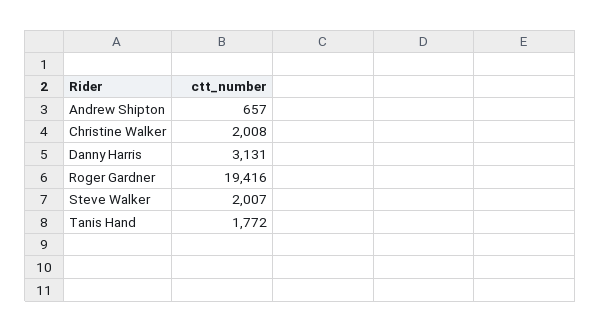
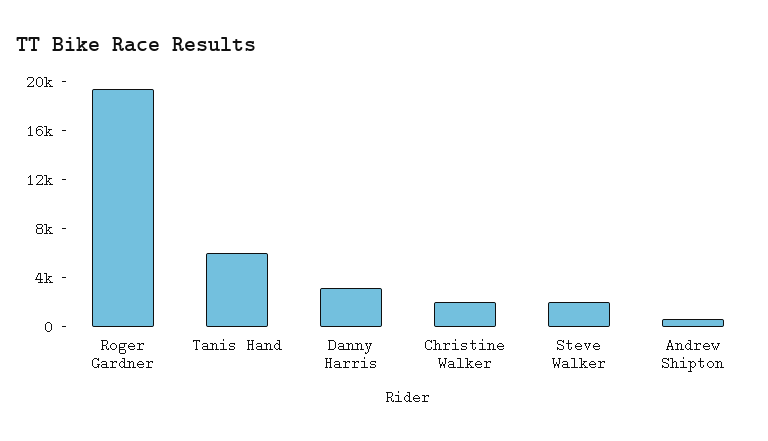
Tanis Hand: 1772 -> 6000

